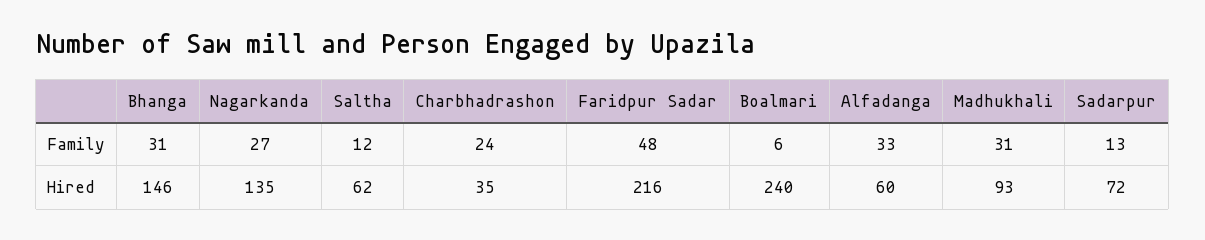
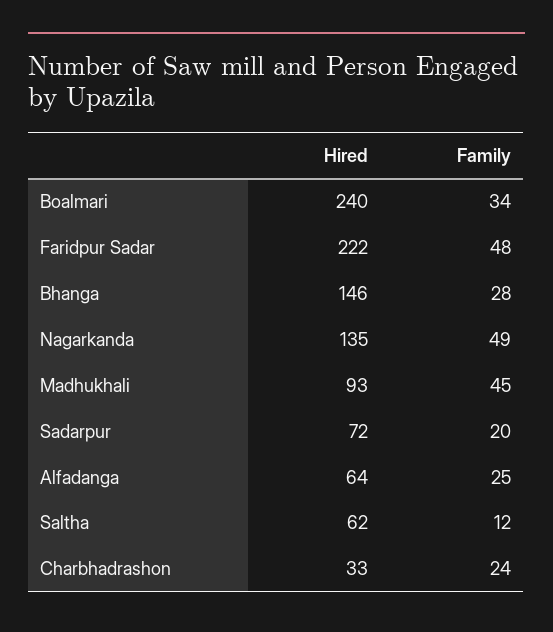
Bhanga, Family: 31 -> 28
Nagarkanda, Family: 27 -> 49
Boalmari, Family: 6 -> 34
Alfadanga, Family: 33 -> 25
Madhukhali, Family: 31 -> 45
Sadarpur, Family: 13 -> 20
Charbhadrashon, Hired: 35 -> 33
Faridpur Sadar, Hired: 216 -> 222
Alfadanga, Hired: 60 -> 64

